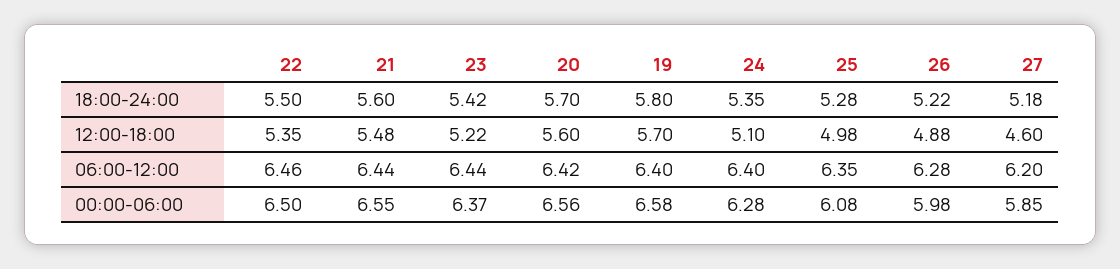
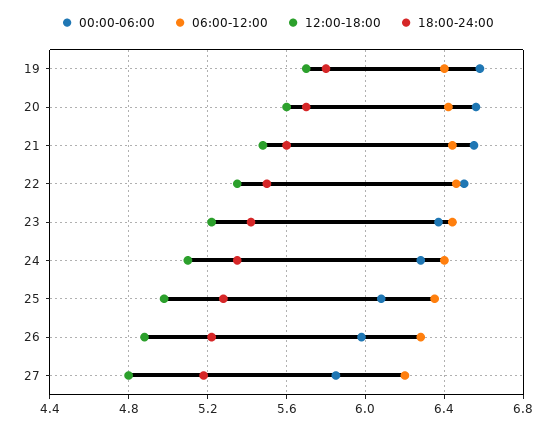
12:00-18:00, 27: 4.6 -> 4.8

